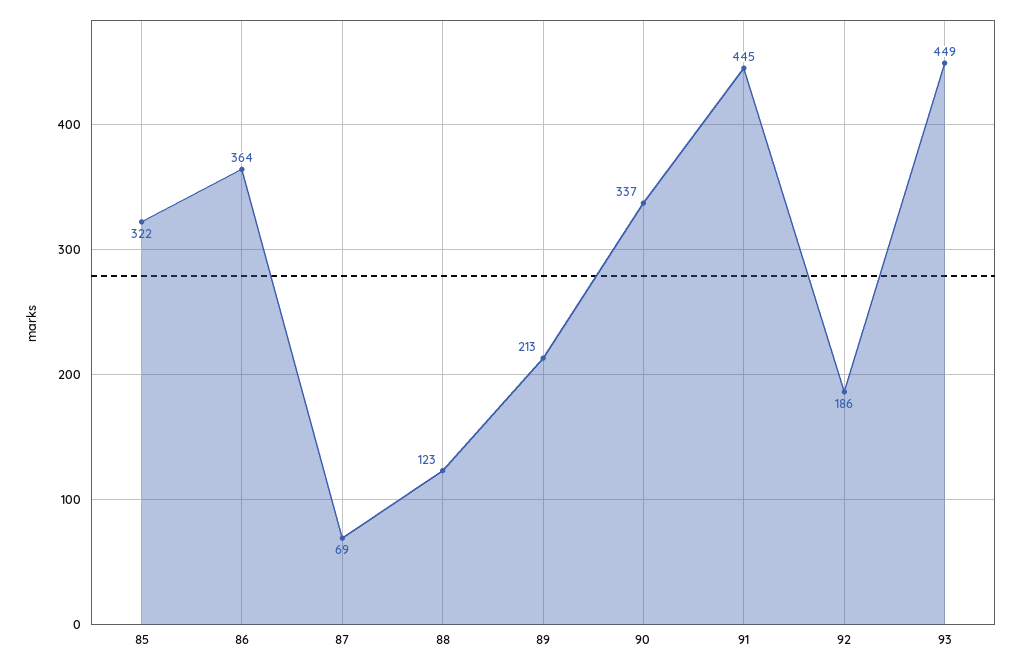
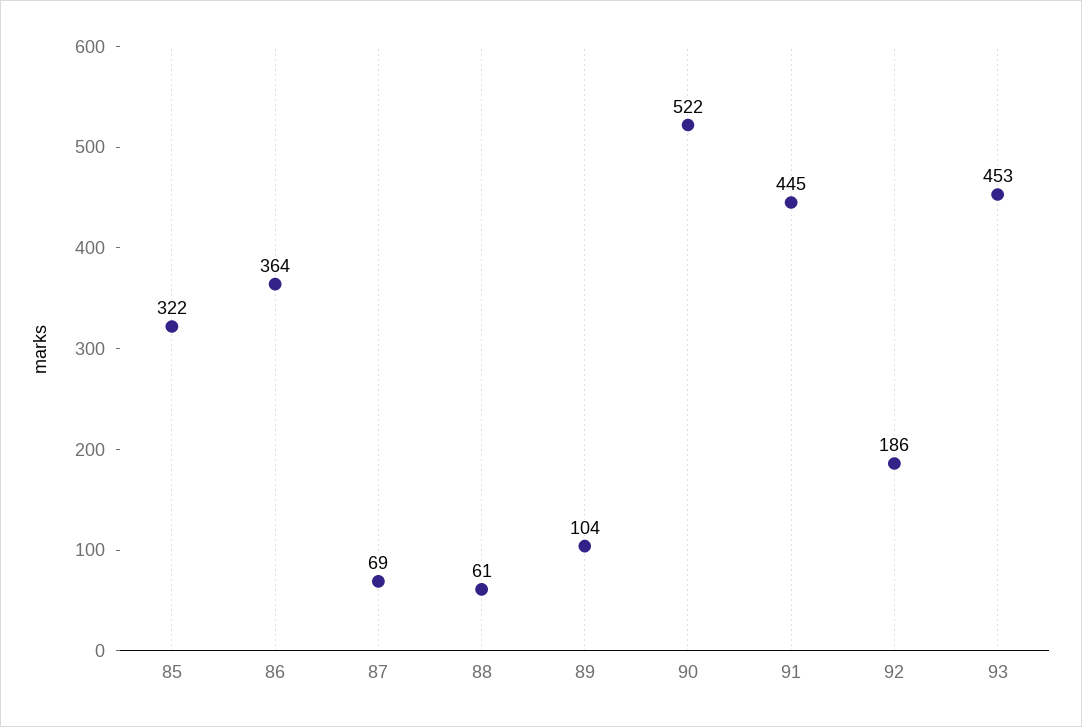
88: 123 -> 61
89: 213 -> 104
90: 337 -> 522
93: 449 -> 453

